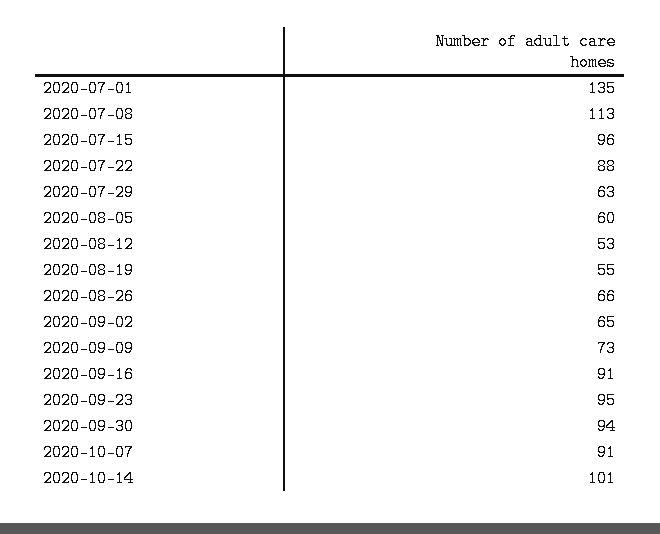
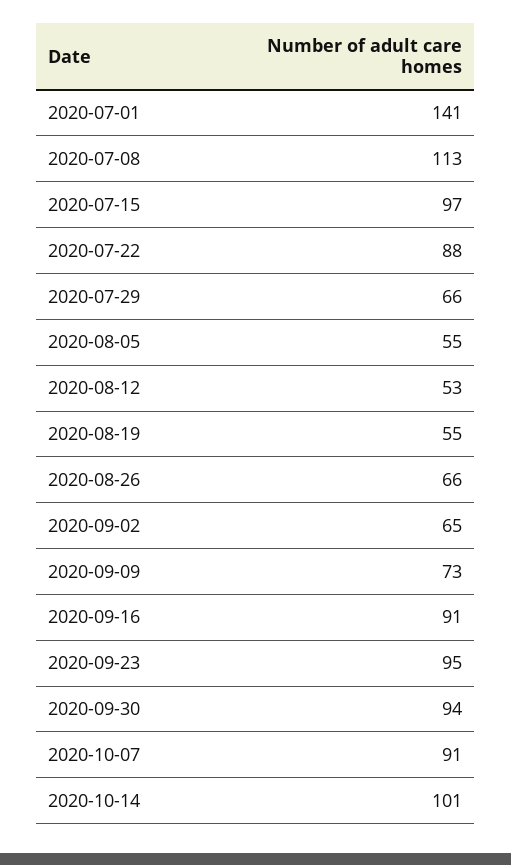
2020-07-01: 135 -> 141
2020-07-15: 96 -> 97
2020-07-29: 63 -> 66
2020-08-05: 60 -> 55

